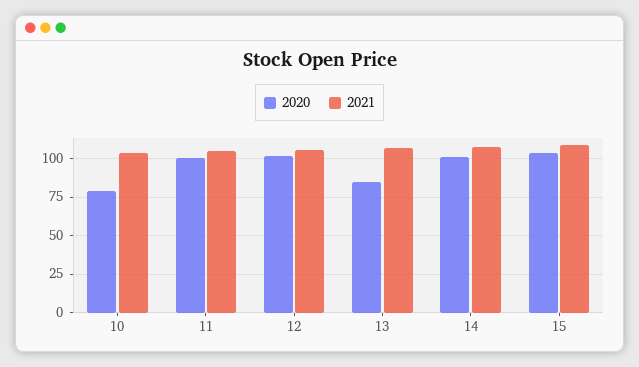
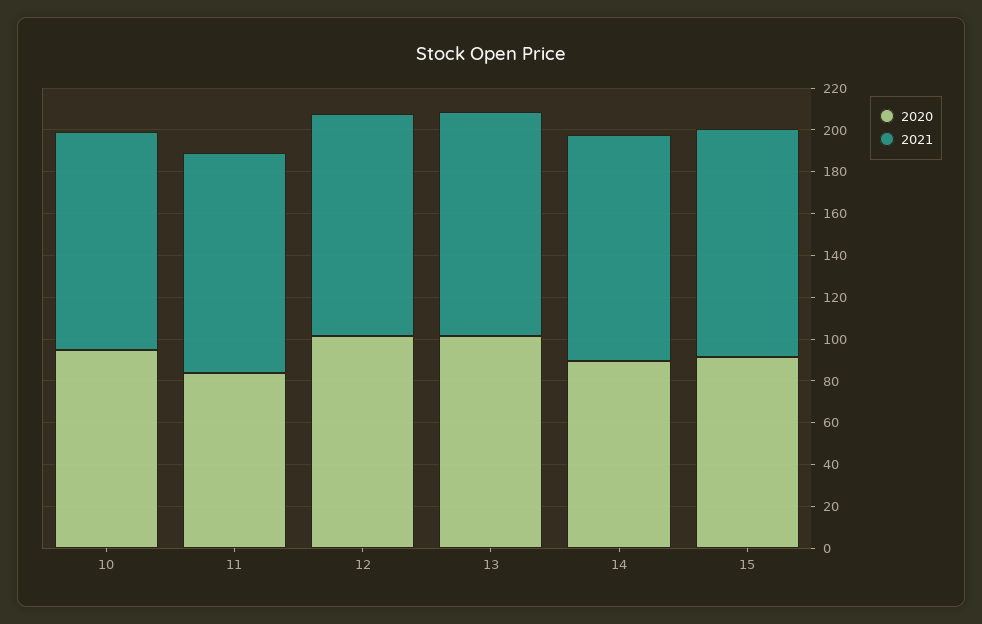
2020, 10: 80 -> 95
2020, 11: 100 -> 85
2020, 13: 85 -> 100
2020, 14: 100 -> 90
2020, 15: 105 -> 90

